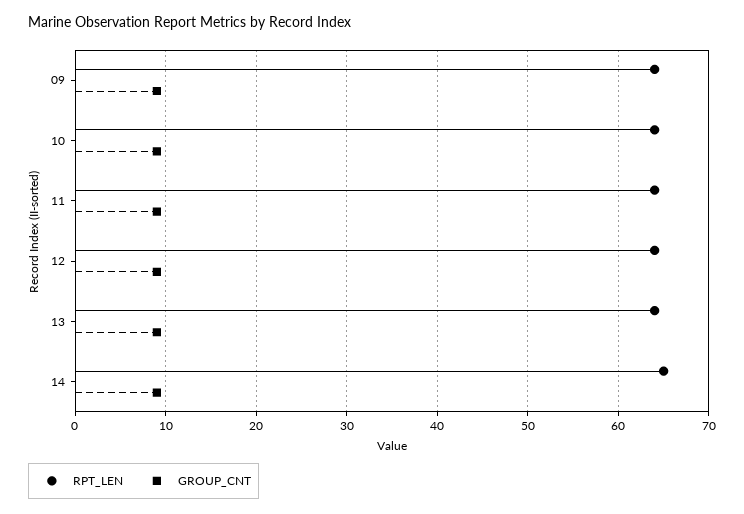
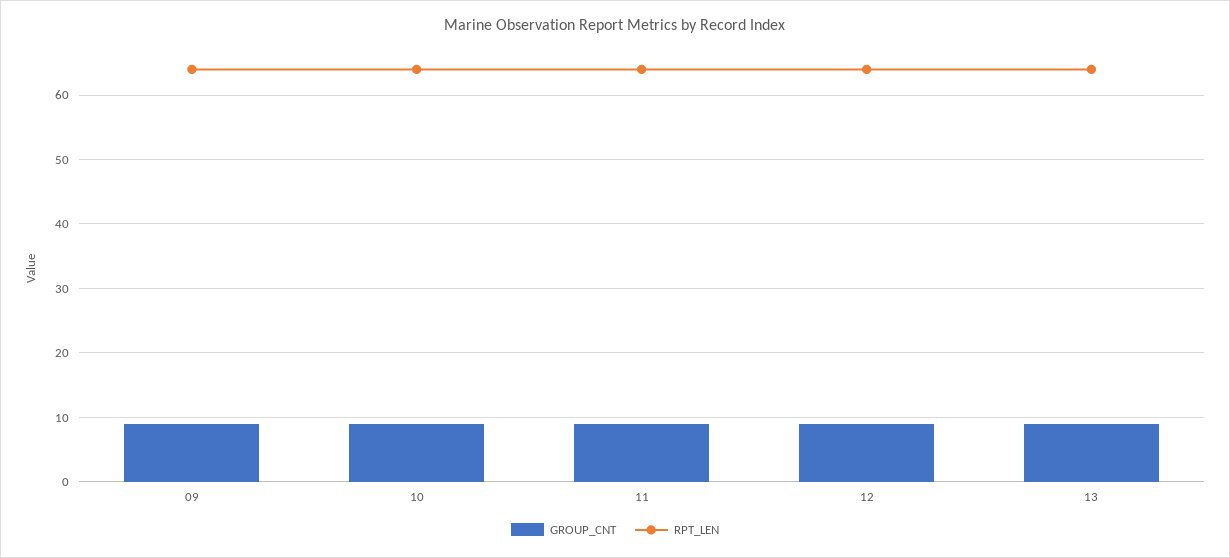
RPT_LEN, 14: 65 -> none
GROUP_CNT, 14: 9 -> none

